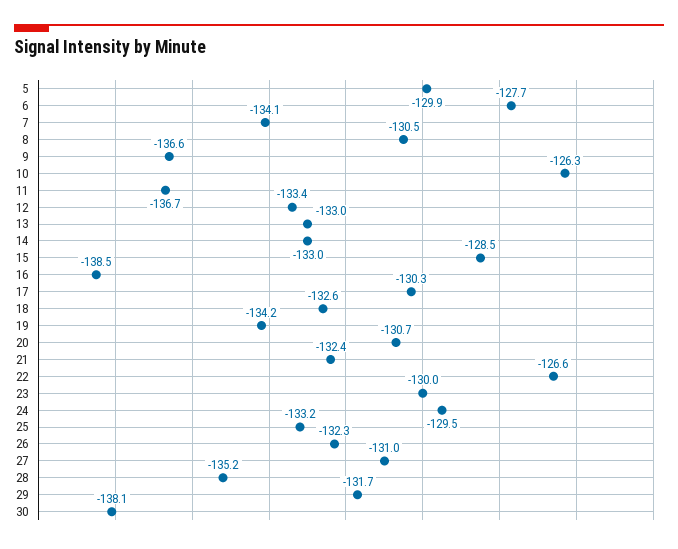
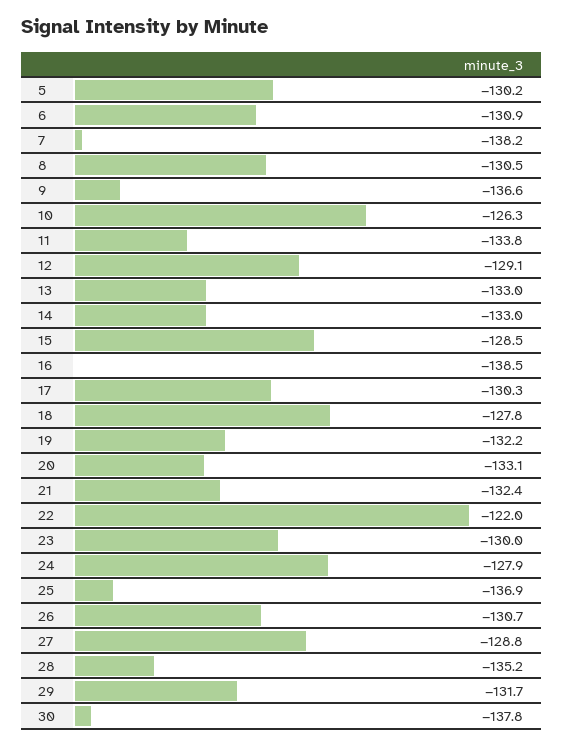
5: -129.9 -> -130.2
6: -127.7 -> -130.9
7: -134.1 -> -138.2
11: -136.7 -> -133.8
12: -133.4 -> -129.1
18: -132.6 -> -127.8
19: -134.2 -> -132.2
20: -130.7 -> -133.1
22: -126.6 -> -122
24: -129.5 -> -127.9
25: -133.2 -> -136.9
26: -132.3 -> -130.7
27: -131 -> -128.8
30: -138.1 -> -137.8

